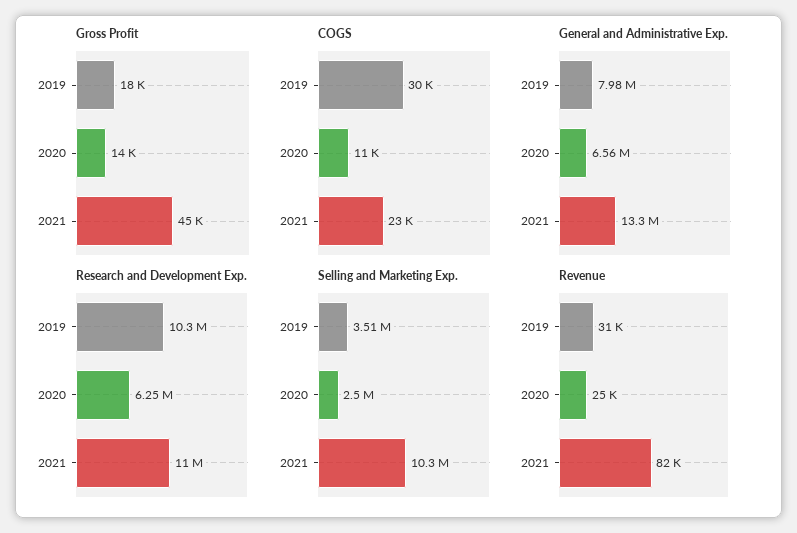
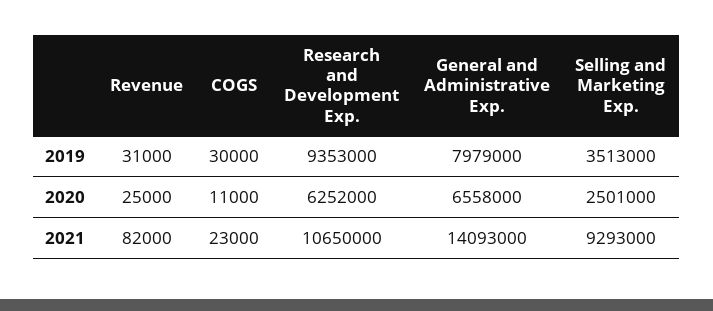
Gross Profit, 2019: 18000 -> none
Gross Profit, 2020: 14000 -> none
Gross Profit, 2021: 45000 -> none
General and Administrative Exp., 2021: 13300000 -> 14093000
Research and Development Exp., 2019: 10300000 -> 9353000
Research and Development Exp., 2021: 11000000 -> 10650000
Selling and Marketing Exp., 2021: 10300000 -> 9293000

